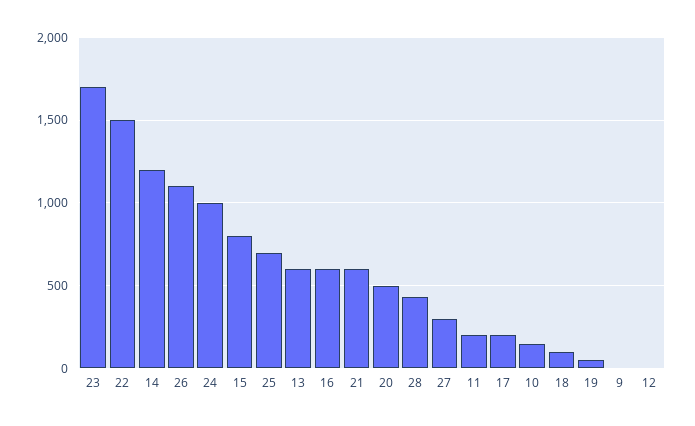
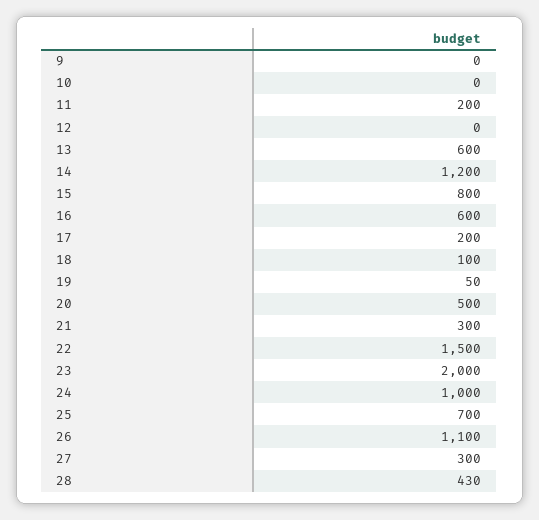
23: 1700 -> 2000
21: 600 -> 300
10: 150 -> 0

